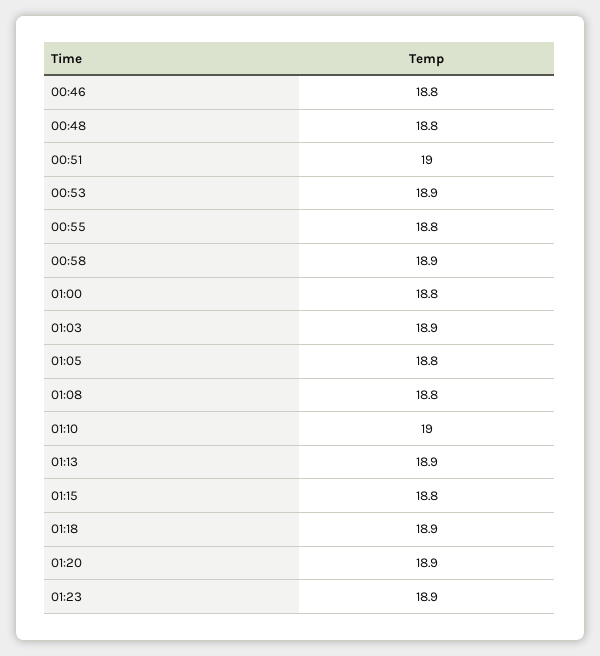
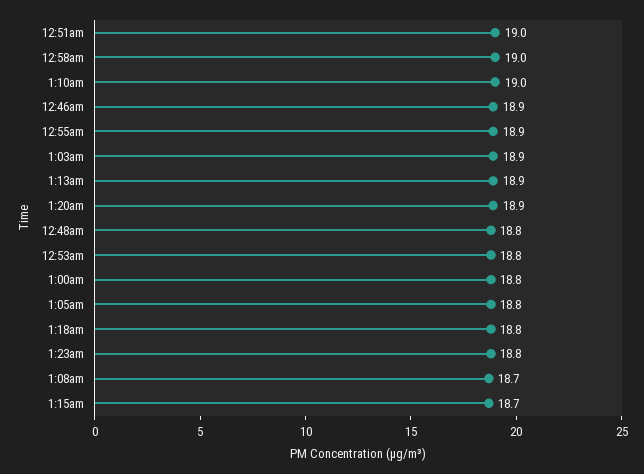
00:46: 18.8 -> 18.9
00:53: 18.9 -> 18.8
00:55: 18.8 -> 18.9
00:58: 18.9 -> 19
01:08: 18.8 -> 18.7
01:15: 18.8 -> 18.7
01:18: 18.9 -> 18.8
01:23: 18.9 -> 18.8

